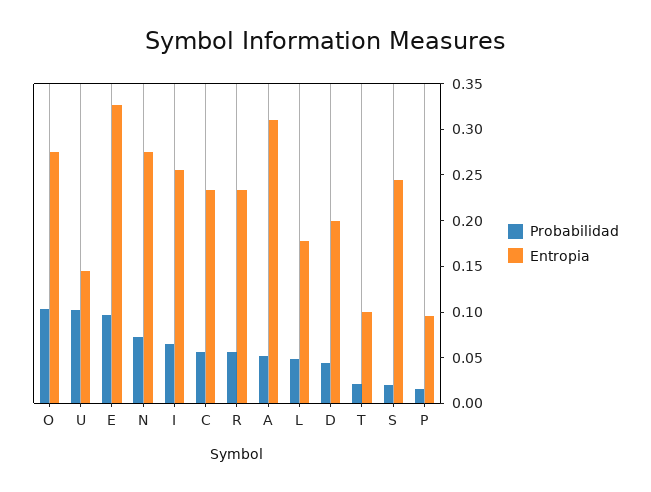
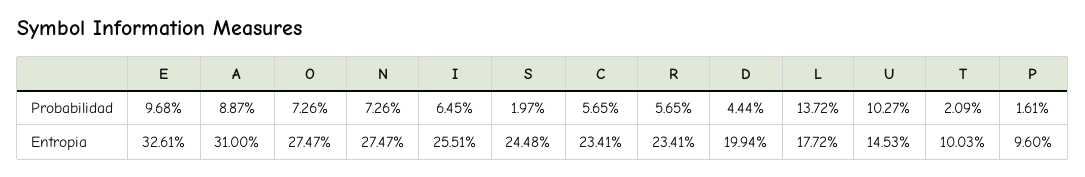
Probabilidad, O: 0.1 -> 0.0726
Probabilidad, A: 0.05 -> 0.0887
Probabilidad, L: 0.05 -> 0.1372

